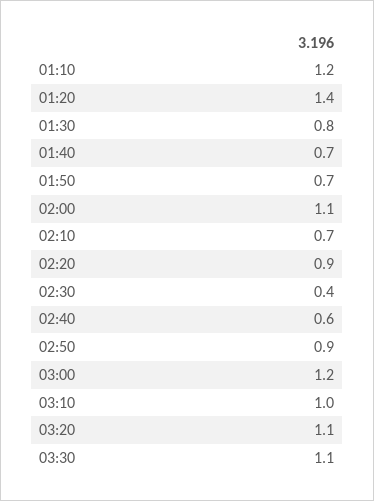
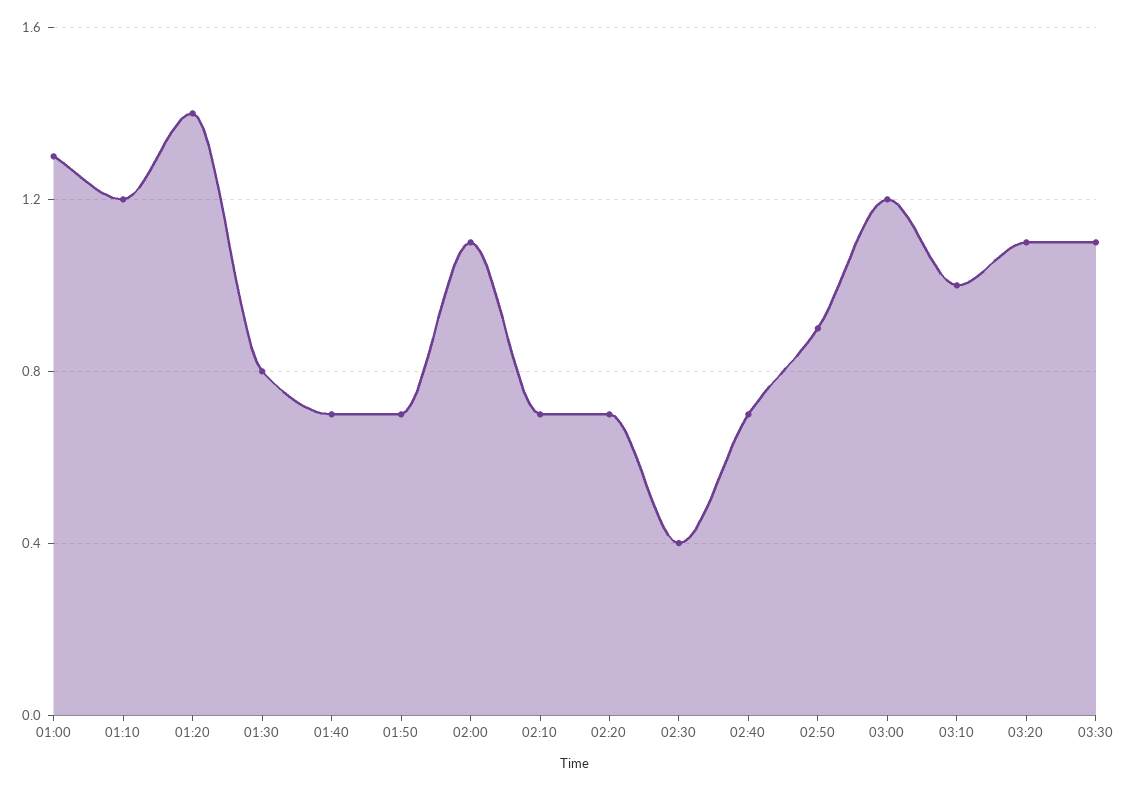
02:20: 0.9 -> 0.7
02:40: 0.6 -> 0.7
01:00: none -> 1.3

